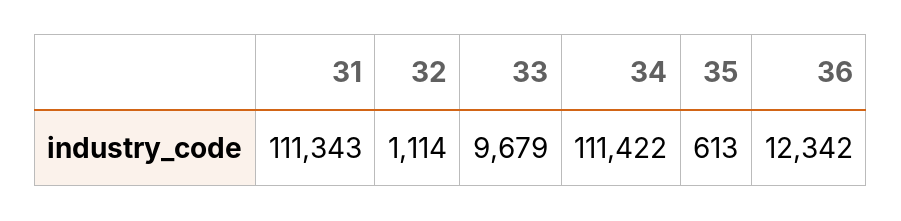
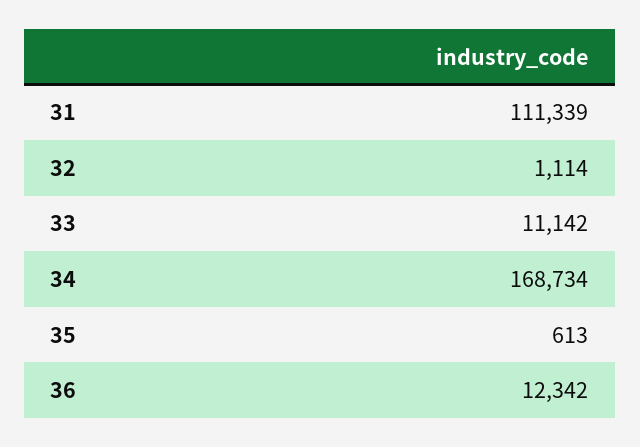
31: 111343 -> 111339
33: 9679 -> 11142
34: 111422 -> 168734

